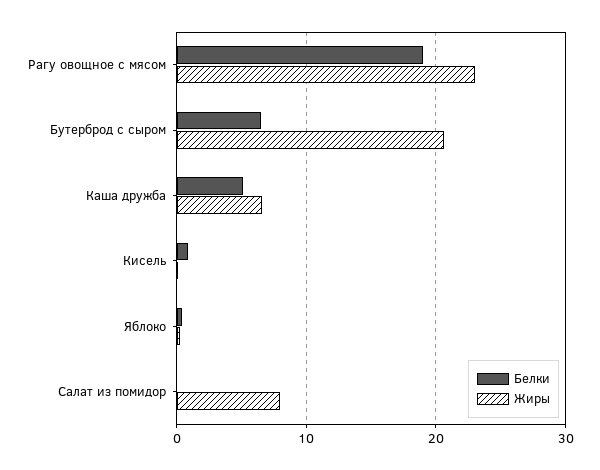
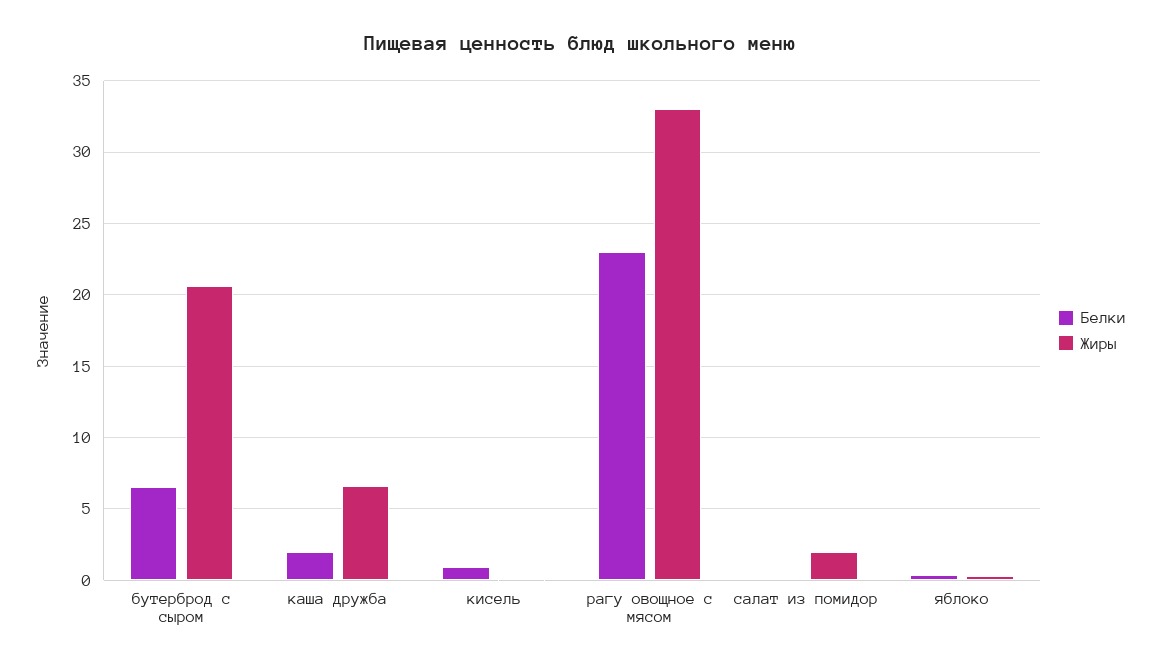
Белки, Рагу овощное с мясом: 19 -> 23
Жиры, Рагу овощное с мясом: 23 -> 33
Белки, Каша дружба: 5 -> 2
Жиры, Салат из помидор: 8 -> 2

